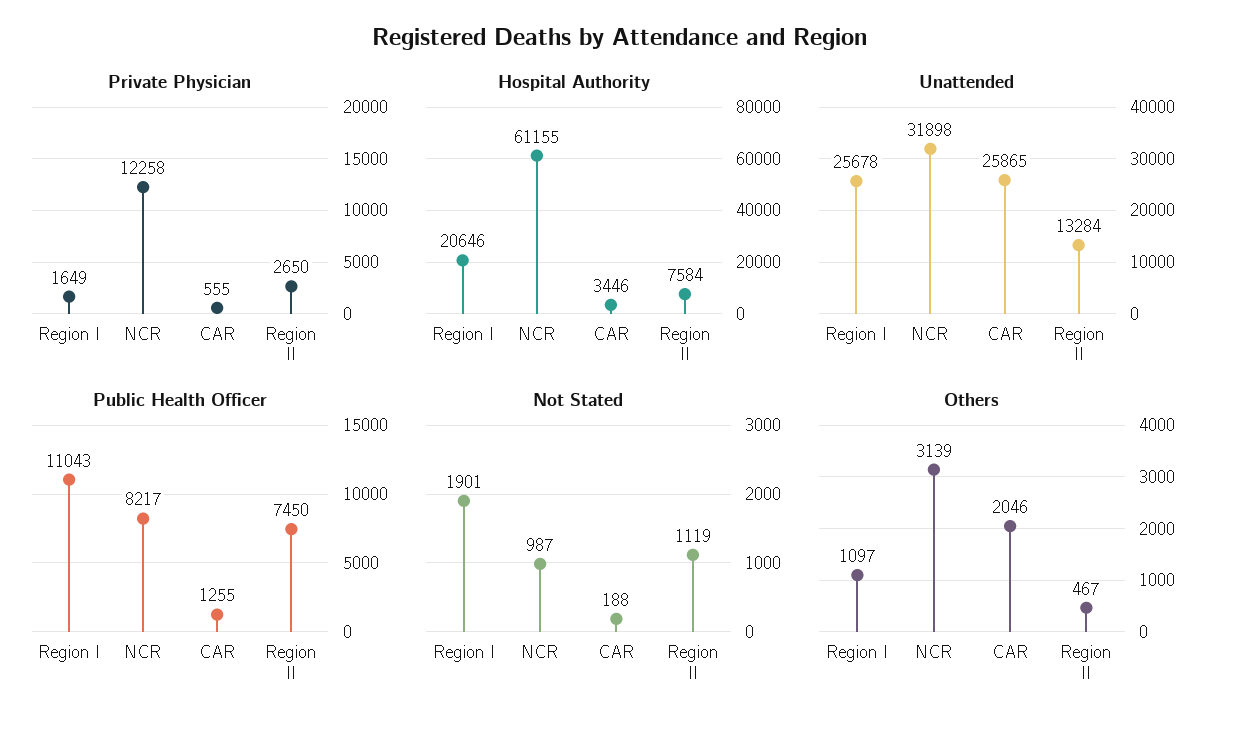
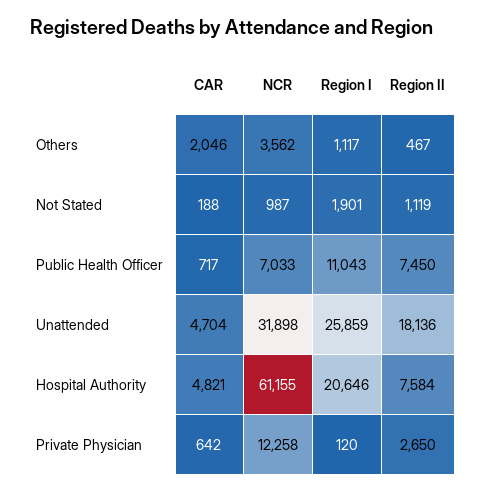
Private Physician, Region I: 1649 -> 120
Private Physician, CAR: 555 -> 642
Hospital Authority, CAR: 3446 -> 4821
Unattended, Region I: 25678 -> 25859
Unattended, CAR: 25865 -> 4704
Unattended, Region II: 13284 -> 18136
Public Health Officer, NCR: 8217 -> 7033
Public Health Officer, CAR: 1255 -> 717
Others, Region I: 1097 -> 1117
Others, NCR: 3139 -> 3562

